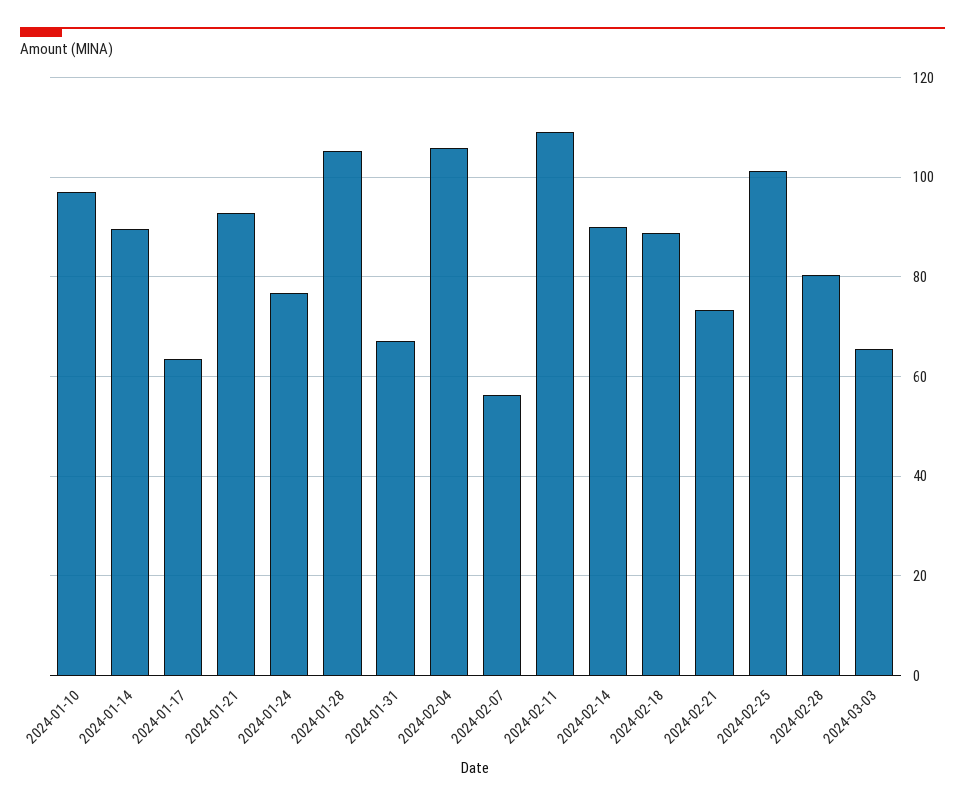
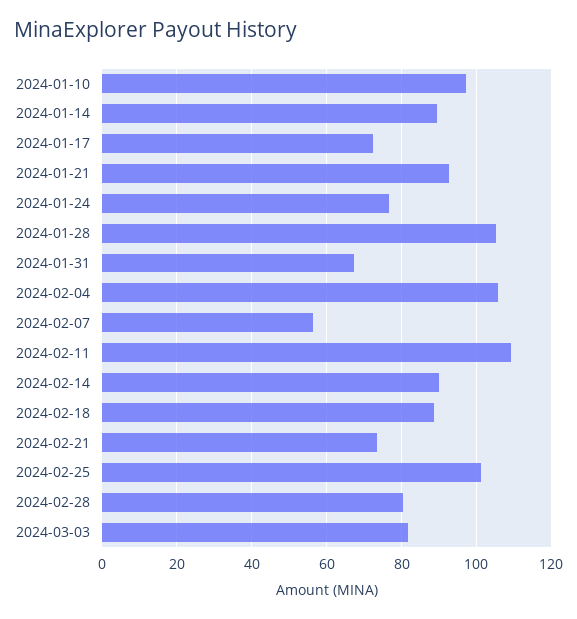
2024-01-17: 64 -> 72
2024-03-03: 66 -> 82

